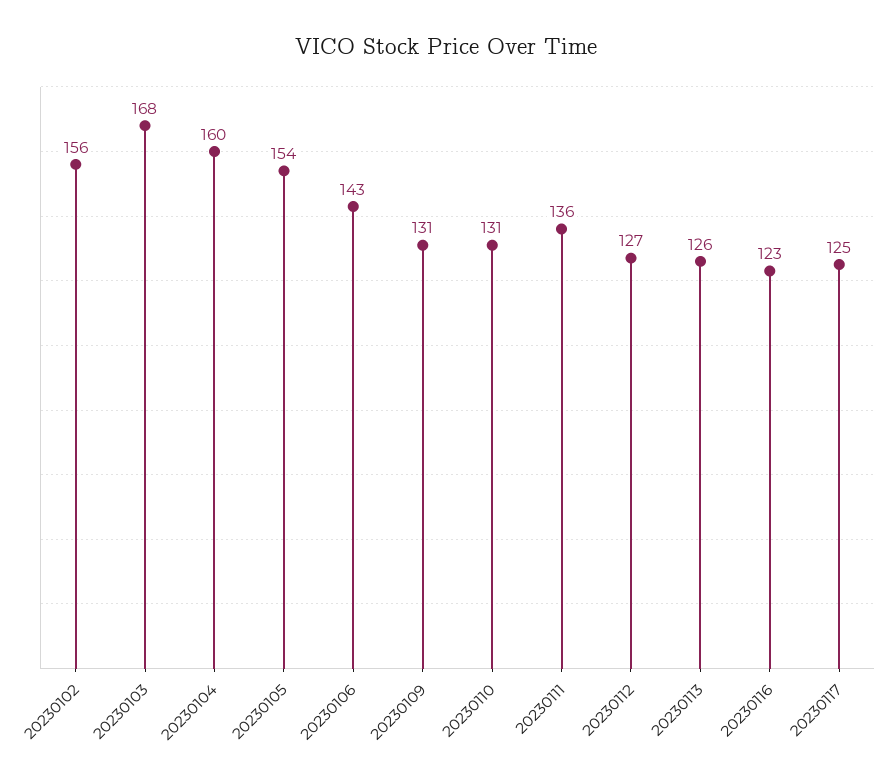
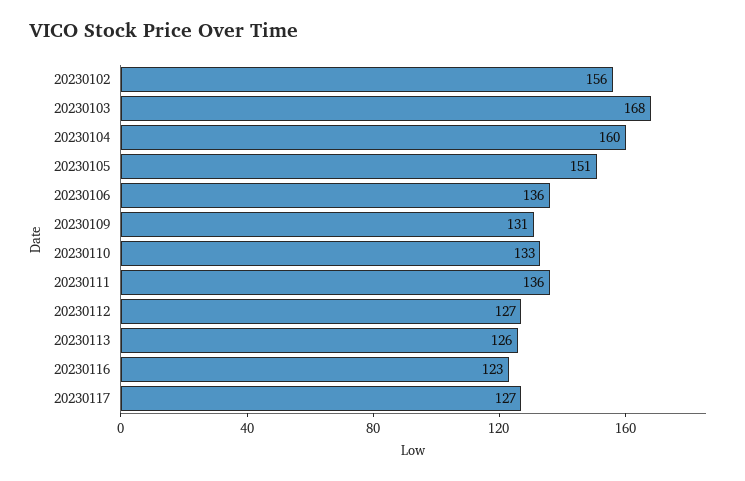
20230105: 154 -> 151
20230106: 143 -> 136
20230110: 131 -> 133
20230117: 125 -> 127

